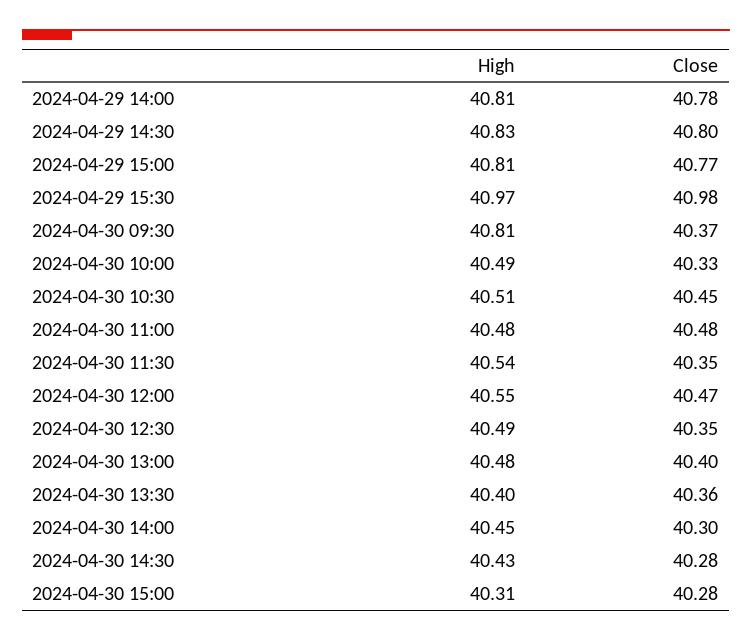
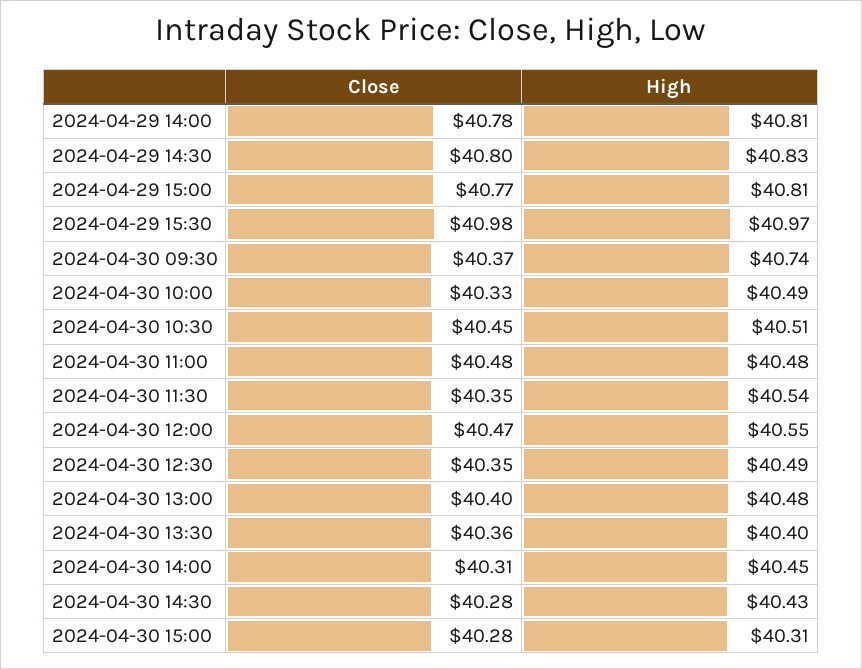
High, 2024-04-30 09:30: 40.81 -> 40.74
Close, 2024-04-30 14:00: 40.3 -> 40.31

